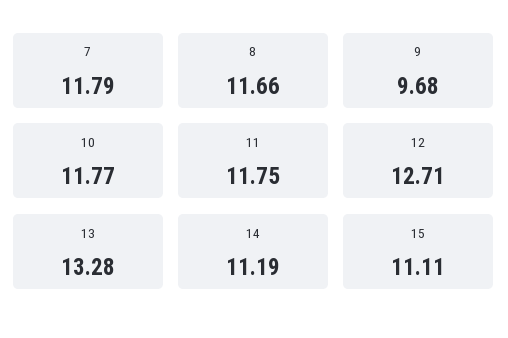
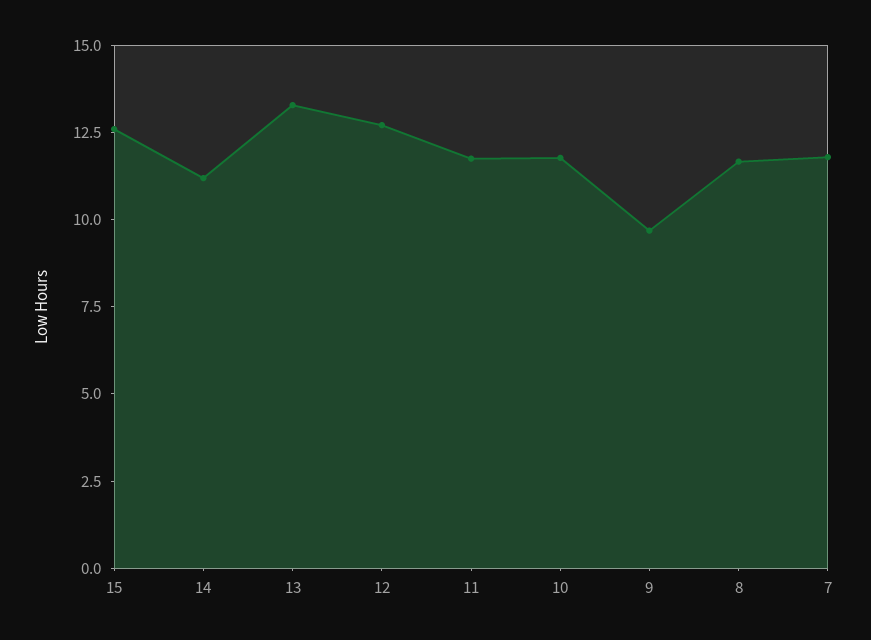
15: 11.11 -> 12.5

